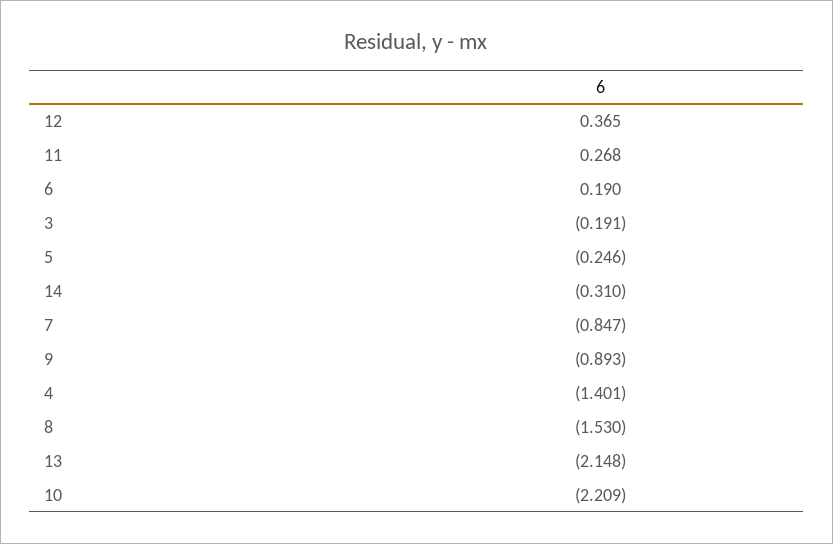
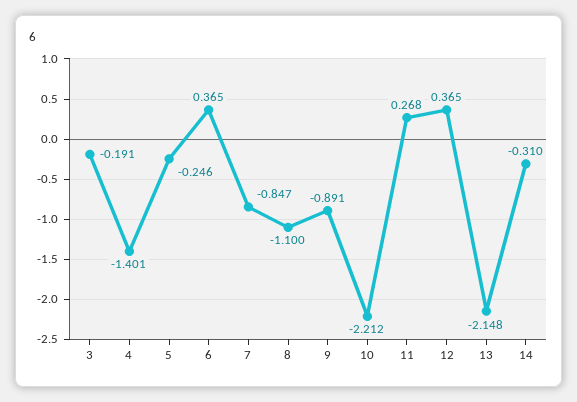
6: 0.19 -> 0.365
9: -0.893 -> -0.891
8: -1.53 -> -1.1
10: -2.209 -> -2.212

